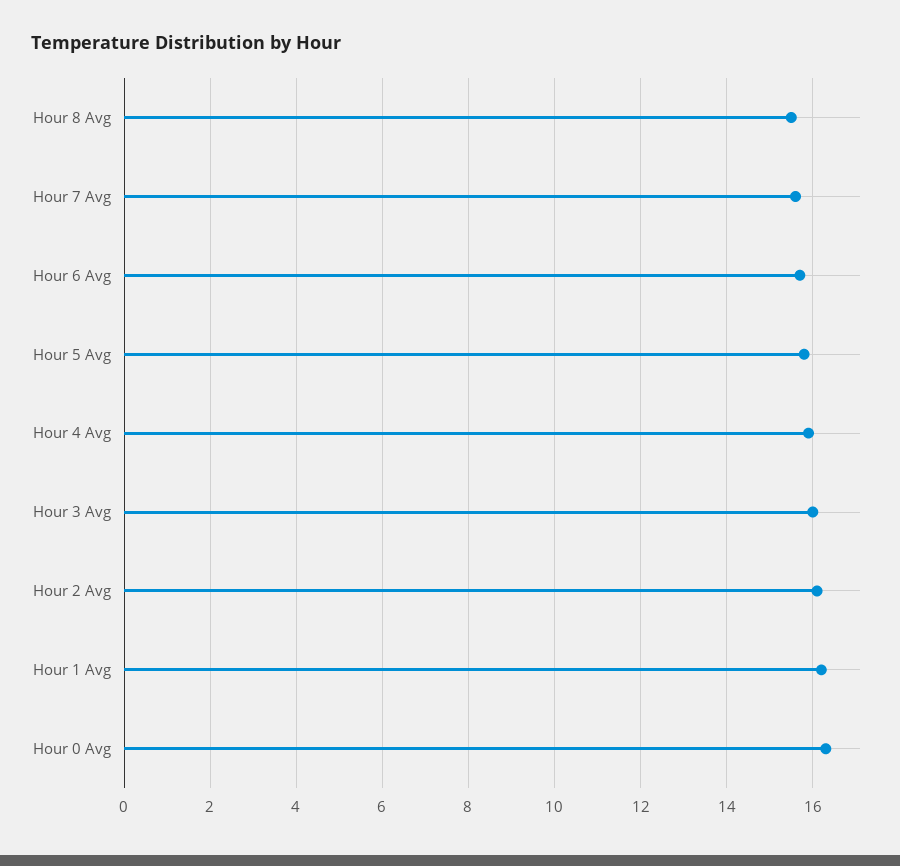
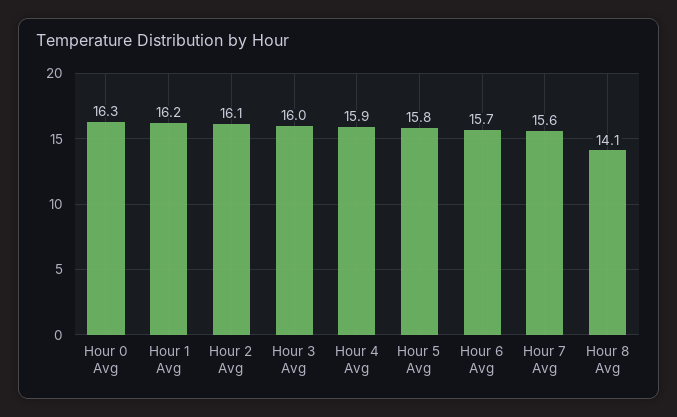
Hour 8 Avg: 15.5 -> 14.1

